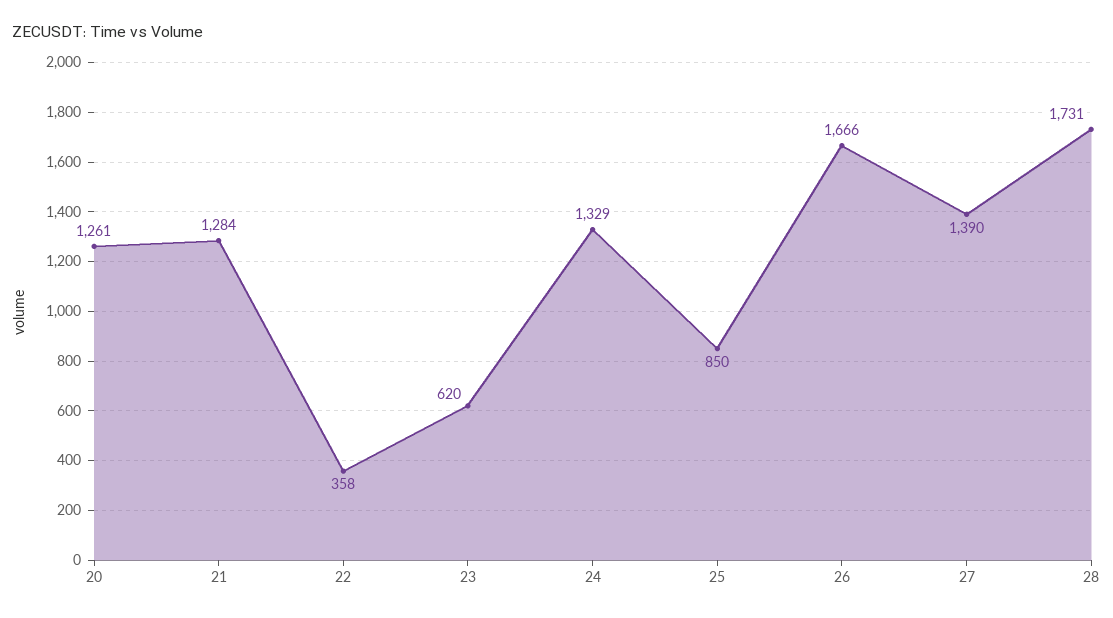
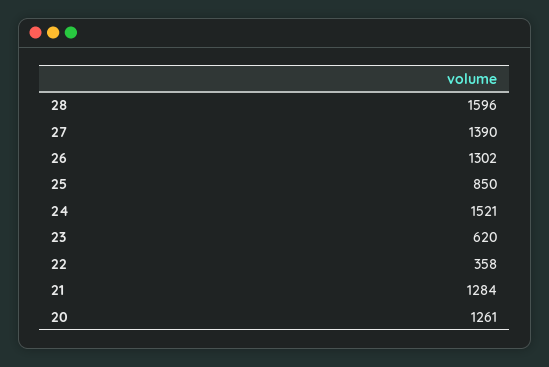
24: 1329 -> 1521
26: 1666 -> 1302
28: 1731 -> 1596

